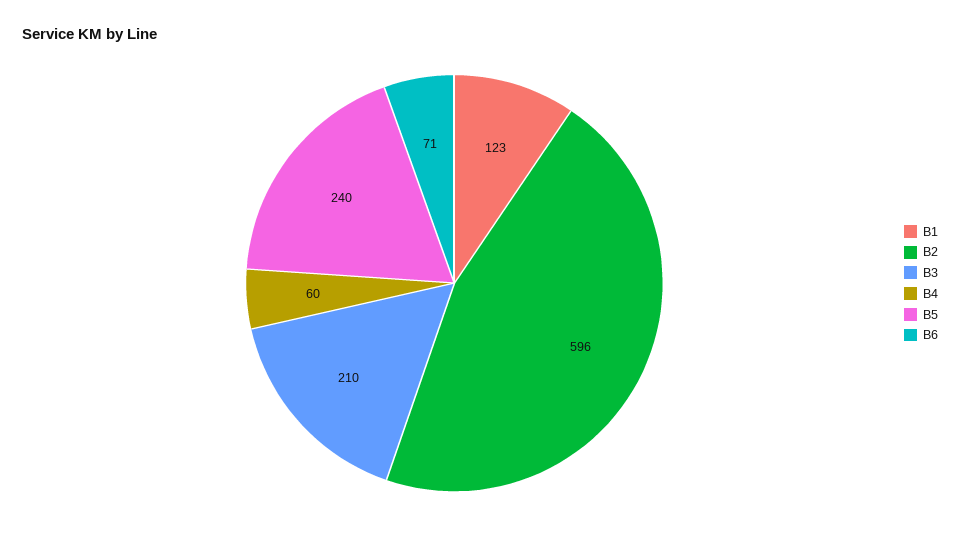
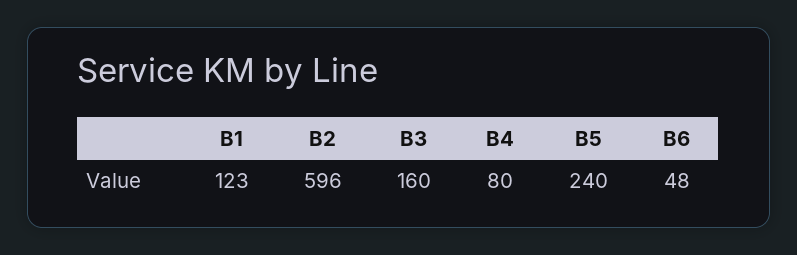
B3: 210 -> 160
B4: 60 -> 80
B6: 71 -> 48

